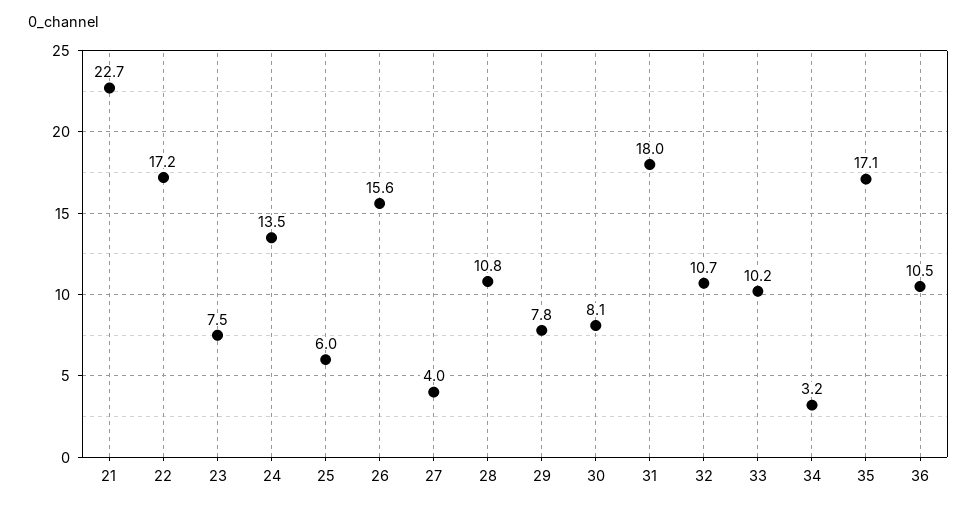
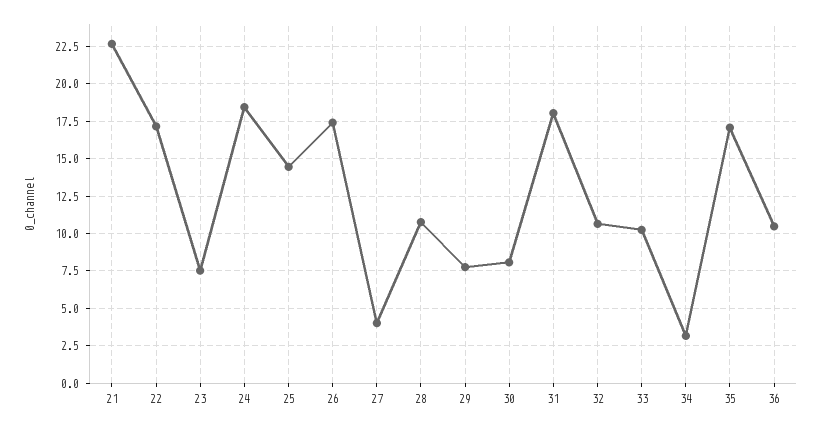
24: 13.5 -> 18.5
25: 6 -> 14.5
26: 15.6 -> 17.5

